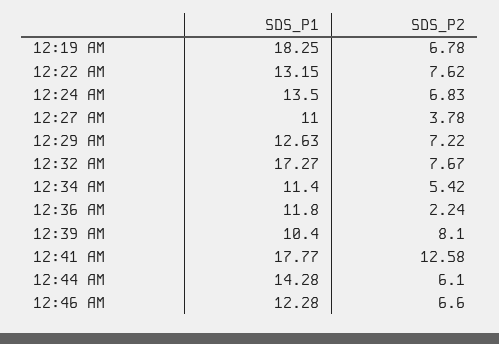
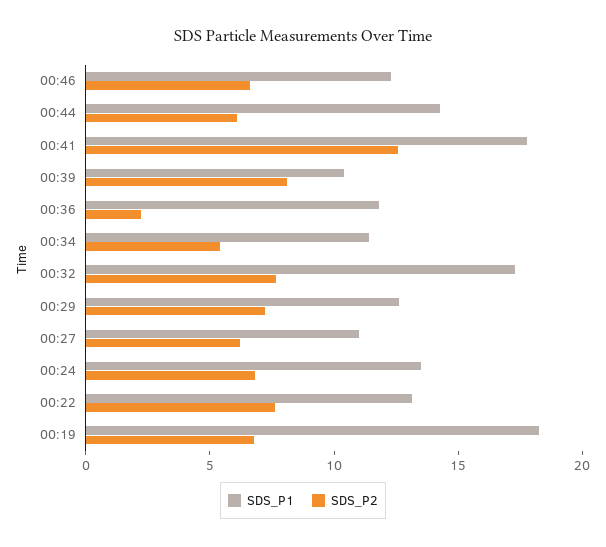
SDS_P2, 12:27 AM: 3.78 -> 6

